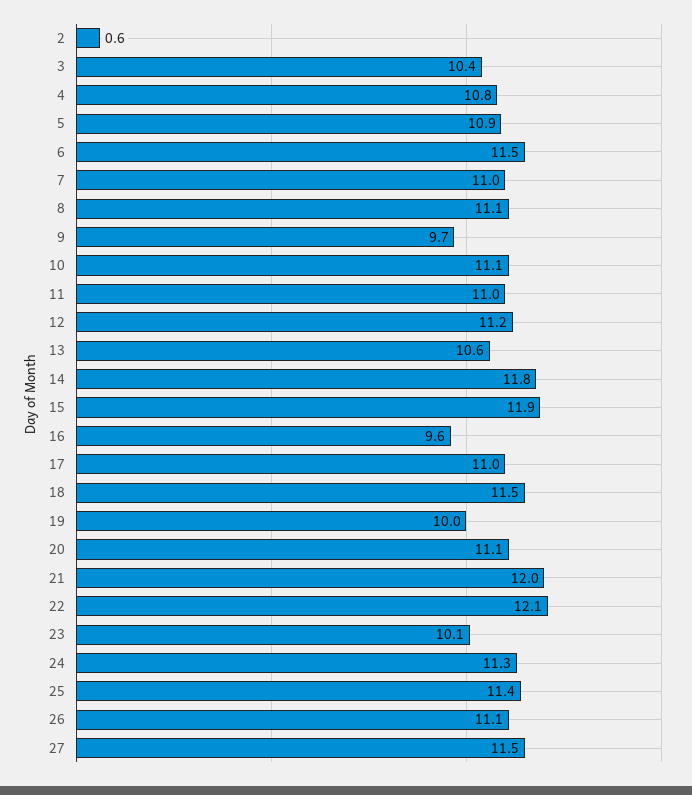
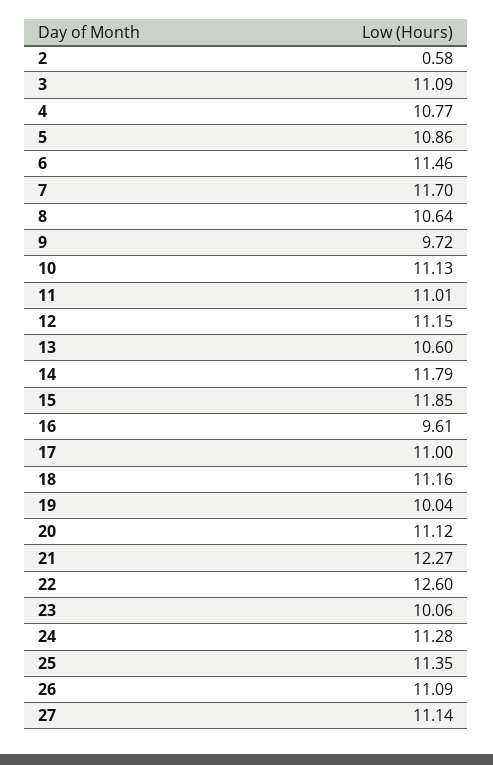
3: 10.4 -> 11.09
7: 11 -> 11.7
8: 11.1 -> 10.64
18: 11.5 -> 11.16
21: 12 -> 12.27
22: 12.1 -> 12.6
27: 11.5 -> 11.14

